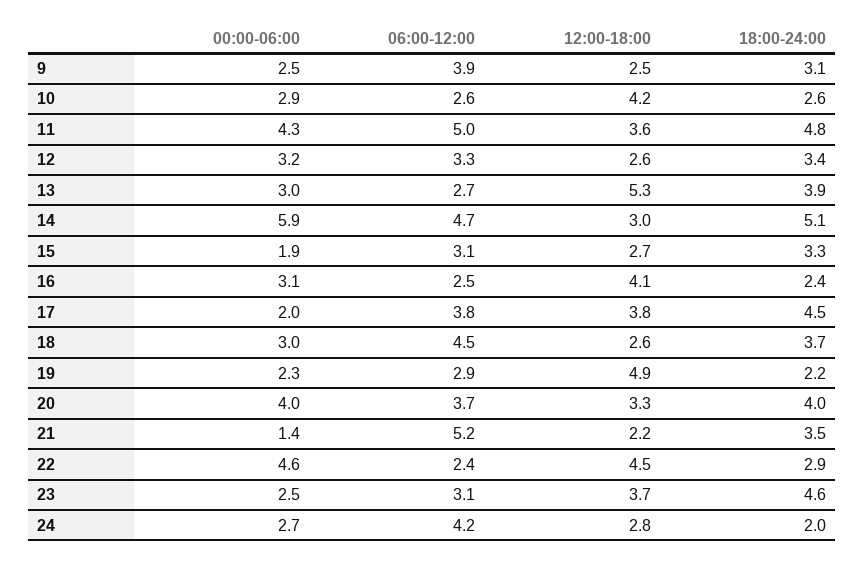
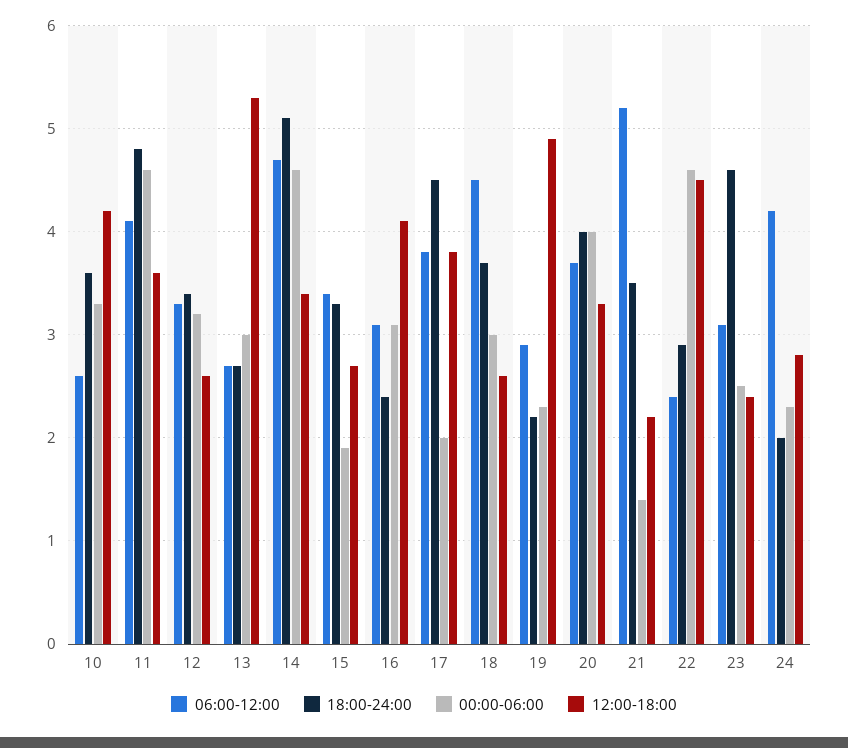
00:00-06:00, 9: 2.5 -> none
06:00-12:00, 9: 3.9 -> none
12:00-18:00, 9: 2.5 -> none
18:00-24:00, 9: 3.1 -> none
00:00-06:00, 10: 2.9 -> 3.3
18:00-24:00, 10: 2.6 -> 3.6
00:00-06:00, 11: 4.3 -> 4.6
06:00-12:00, 11: 5 -> 4.1
18:00-24:00, 13: 3.9 -> 2.7
00:00-06:00, 14: 5.9 -> 4.6
12:00-18:00, 14: 3 -> 3.4
06:00-12:00, 15: 3.1 -> 3.4
06:00-12:00, 16: 2.5 -> 3.1
12:00-18:00, 23: 3.7 -> 2.4
00:00-06:00, 24: 2.7 -> 2.3

